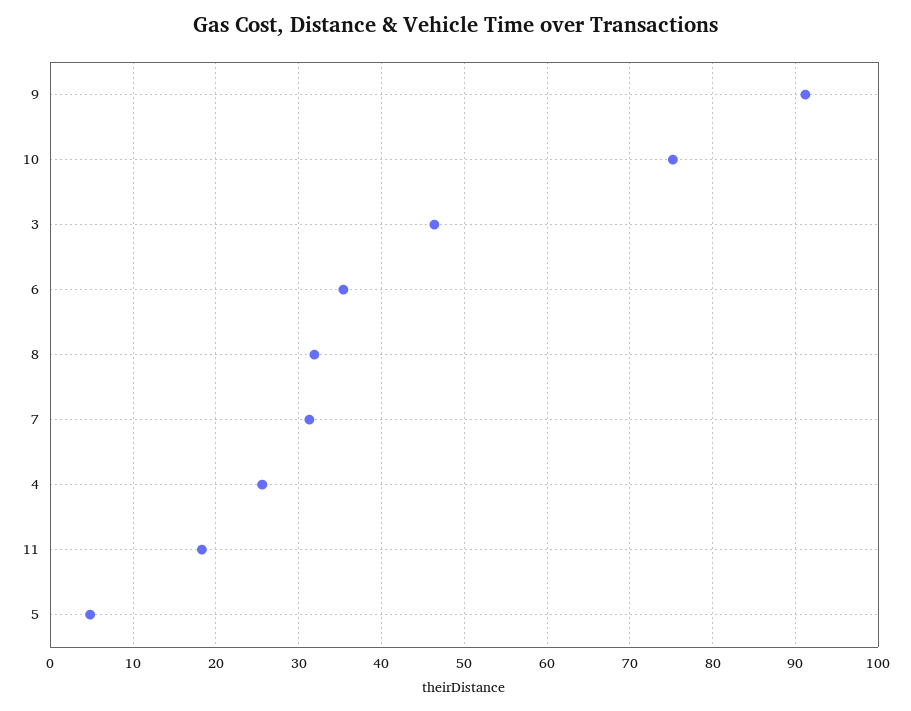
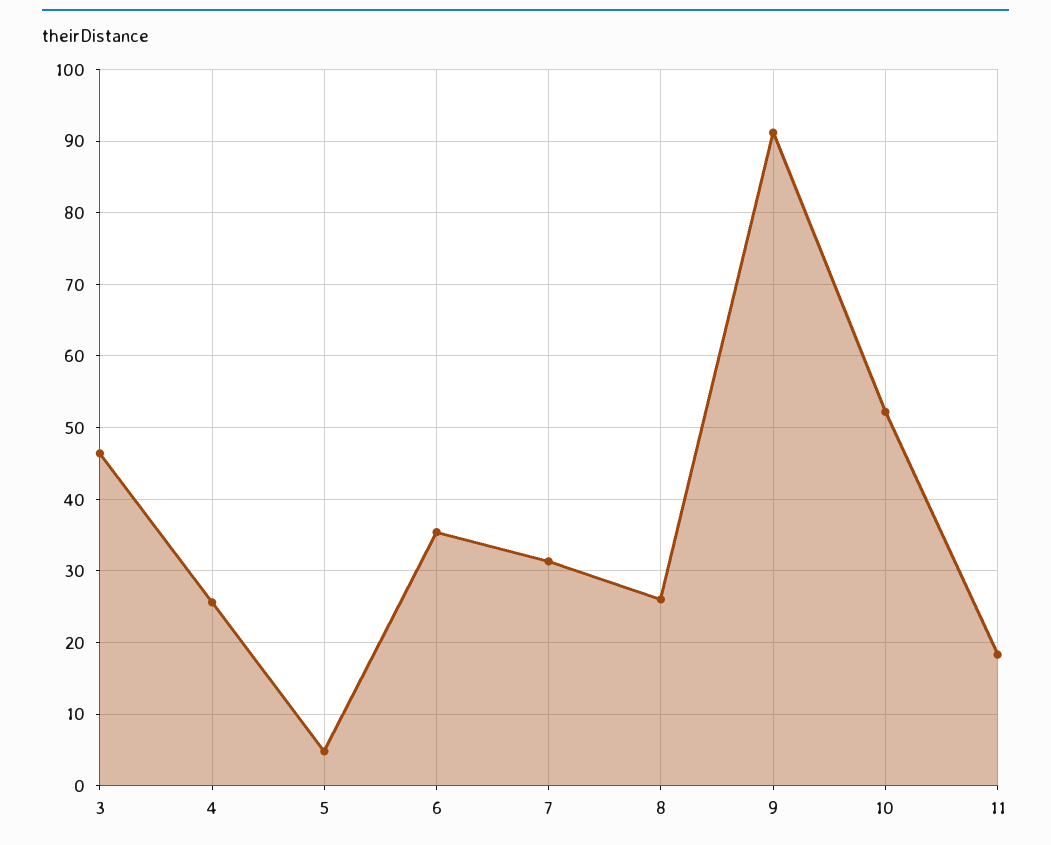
10: 75 -> 52
8: 32 -> 26

